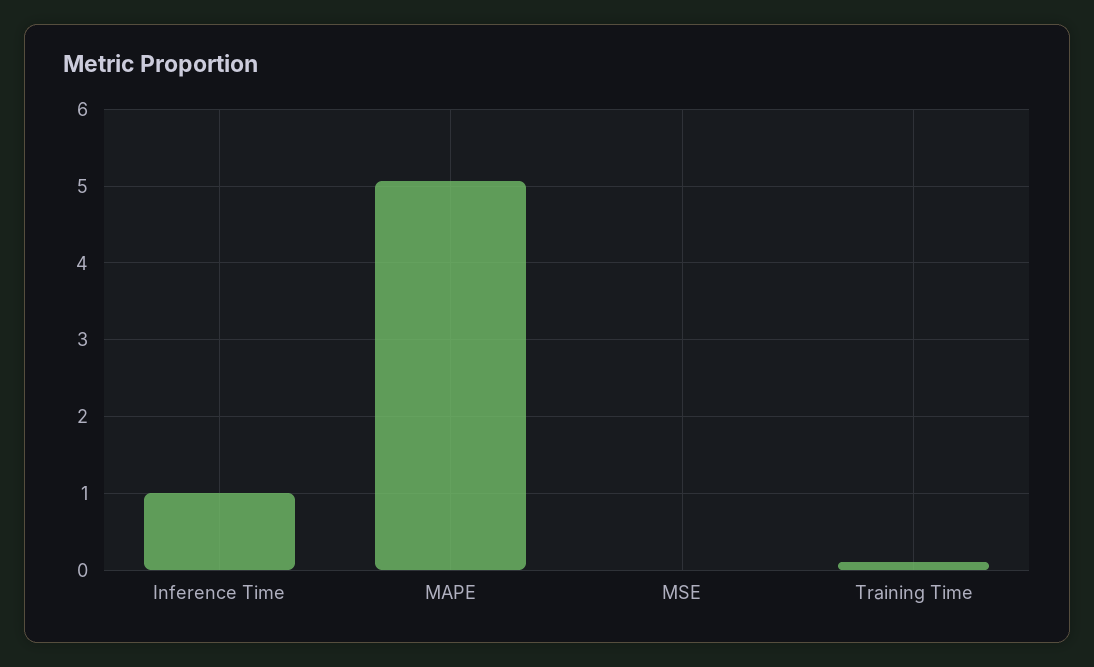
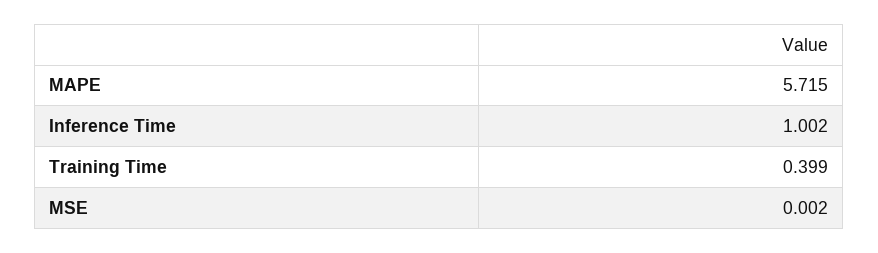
MAPE: 5.1 -> 5.715
Training Time: 0.1 -> 0.399

